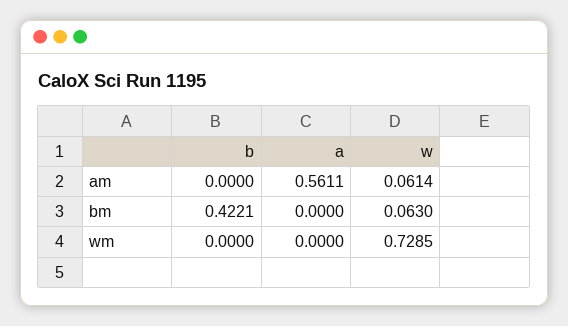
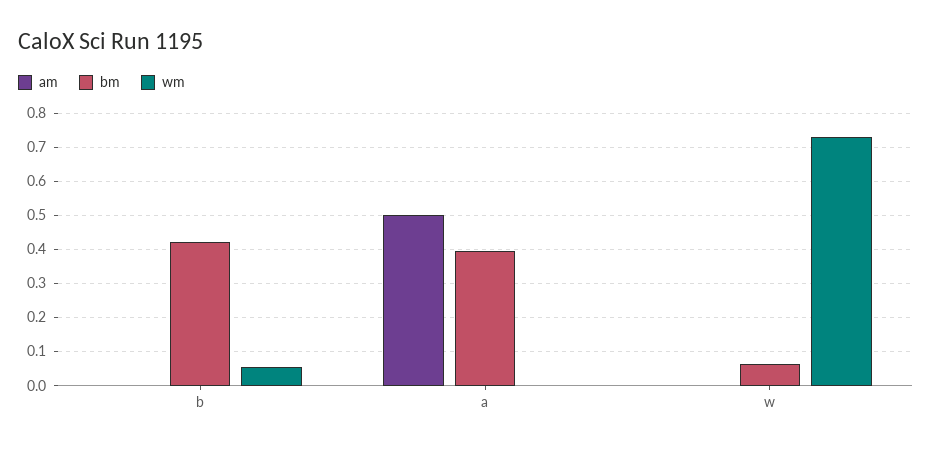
am, a: 0.5611 -> 0.5
am, w: 0.0614 -> 0
bm, a: 0 -> 0.4
wm, b: 0 -> 0.06

